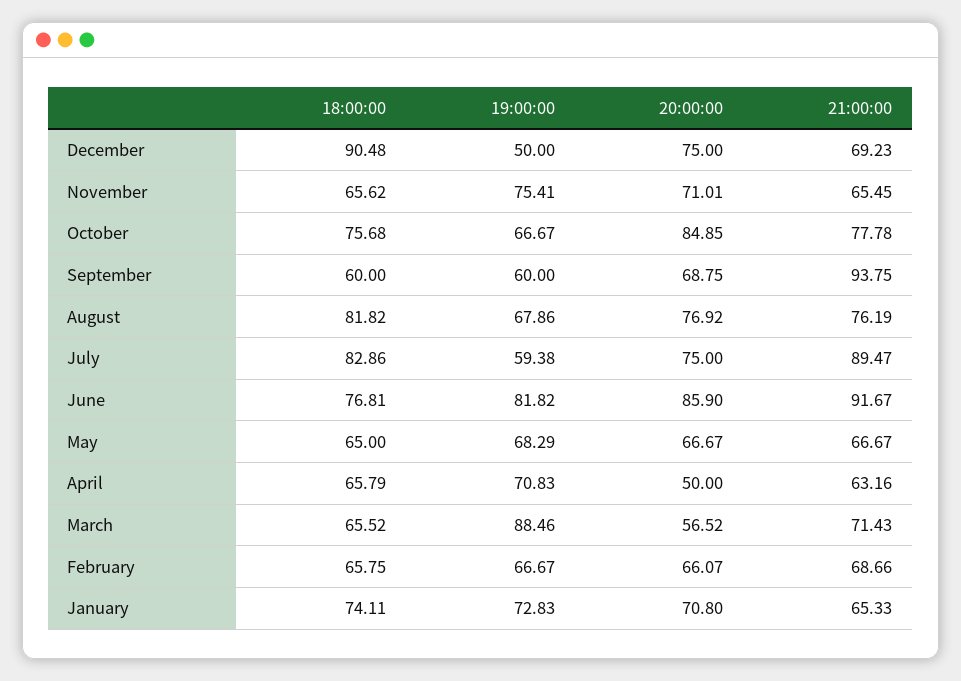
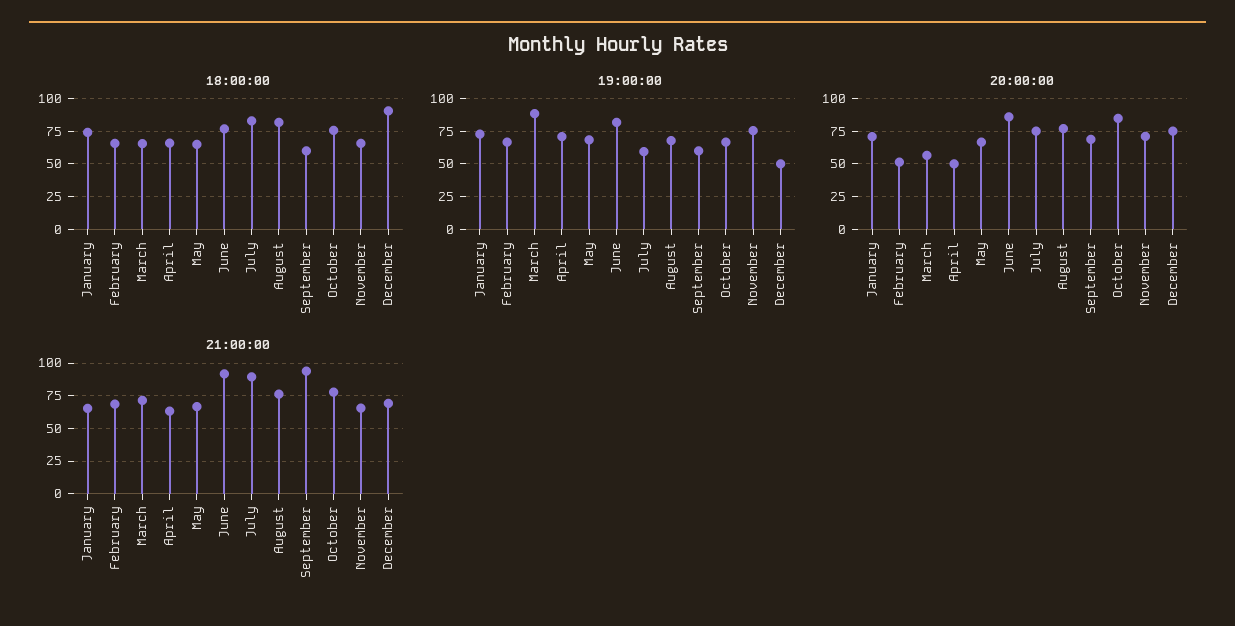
20:00:00, February: 66.07 -> 50

